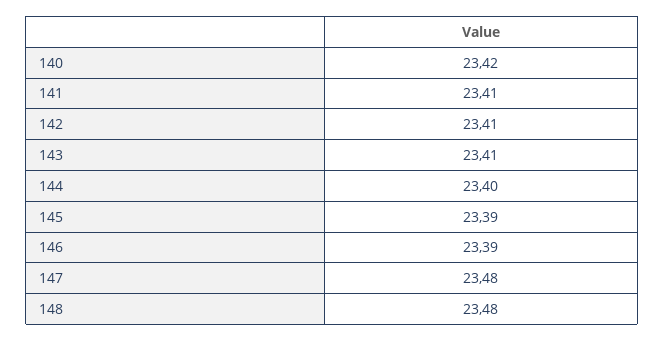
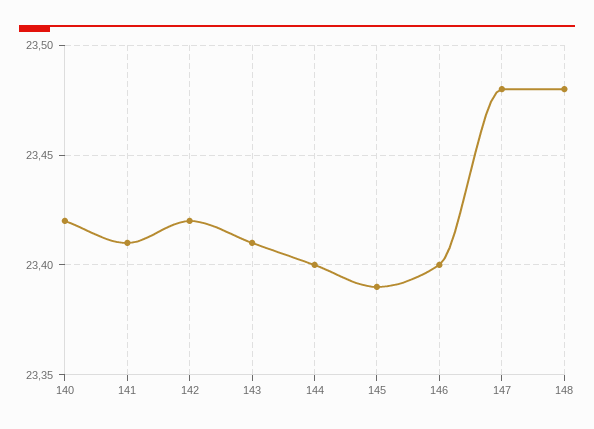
142: 23.41 -> 23.42
146: 23.39 -> 23.4

